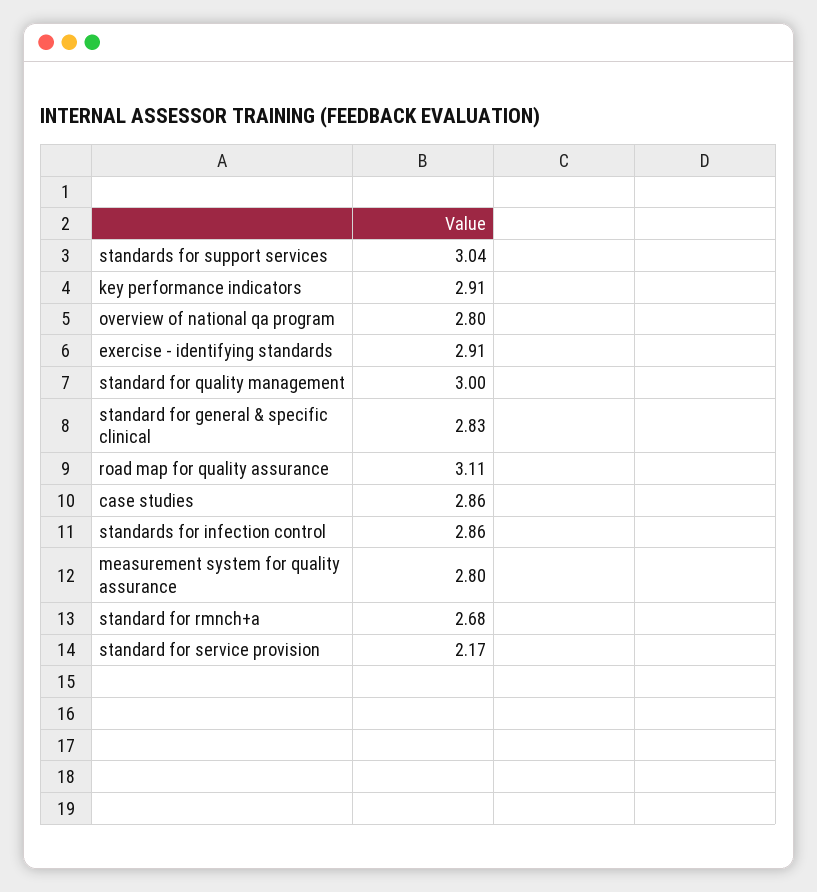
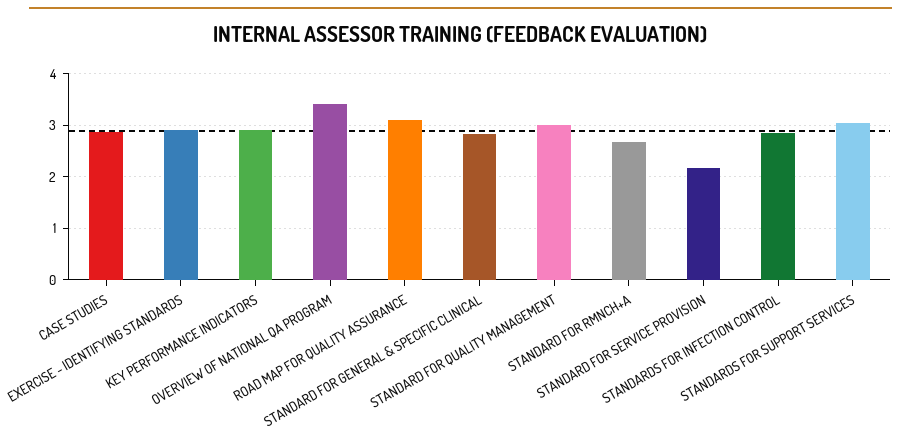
overview of national qa program: 2.8 -> 3.4
measurement system for quality assurance: 2.8 -> none

